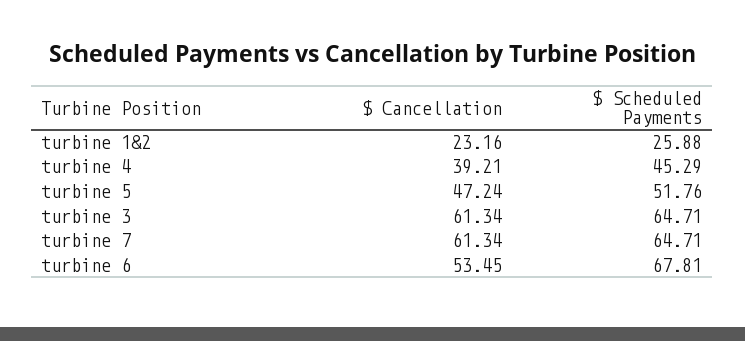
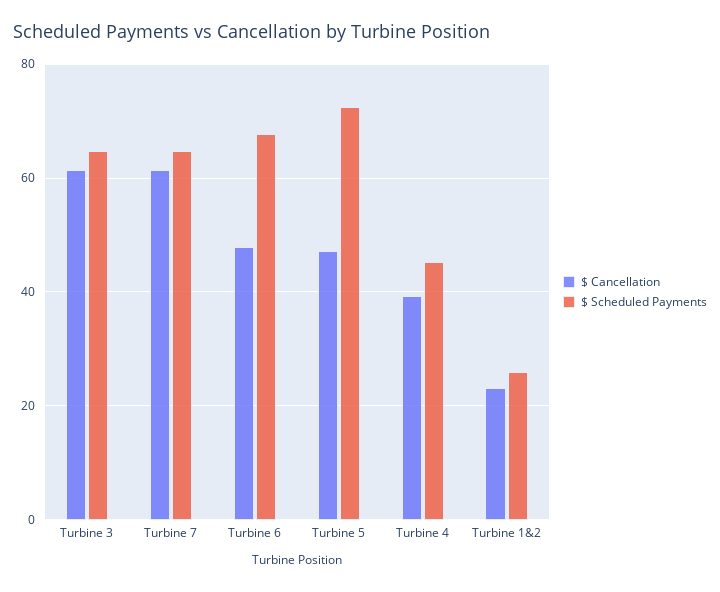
$ Scheduled Payments, turbine 5: 51.76 -> 72
$ Cancellation, turbine 6: 53.45 -> 48

